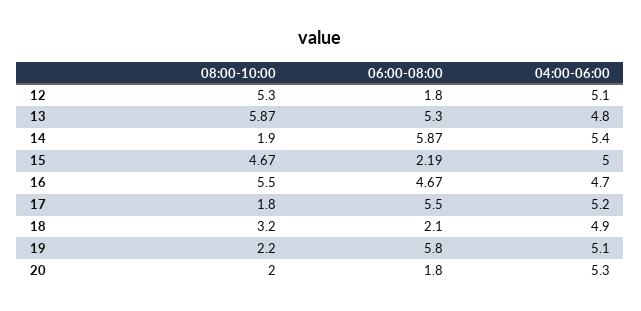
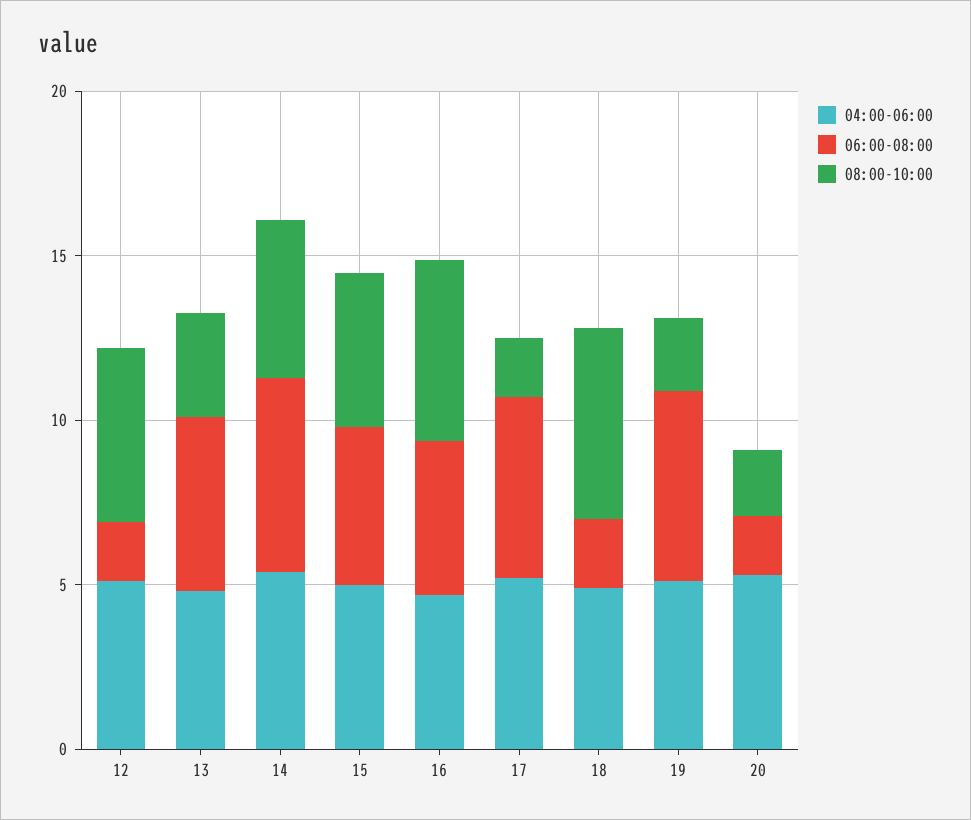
08:00-10:00, 13: 5.87 -> 3
08:00-10:00, 14: 1.9 -> 5
06:00-08:00, 15: 2.19 -> 5
08:00-10:00, 18: 3.2 -> 6

